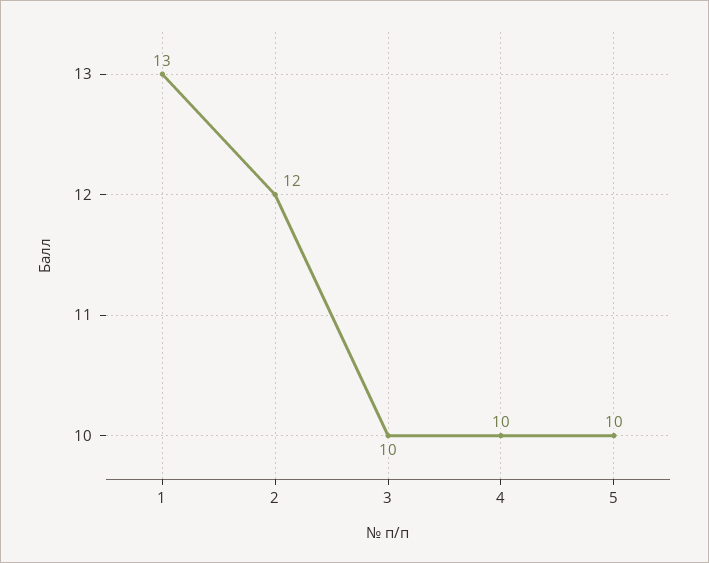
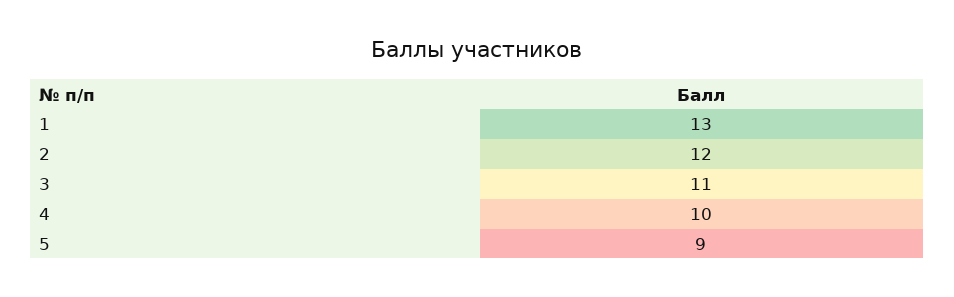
3: 10 -> 11
5: 10 -> 9

